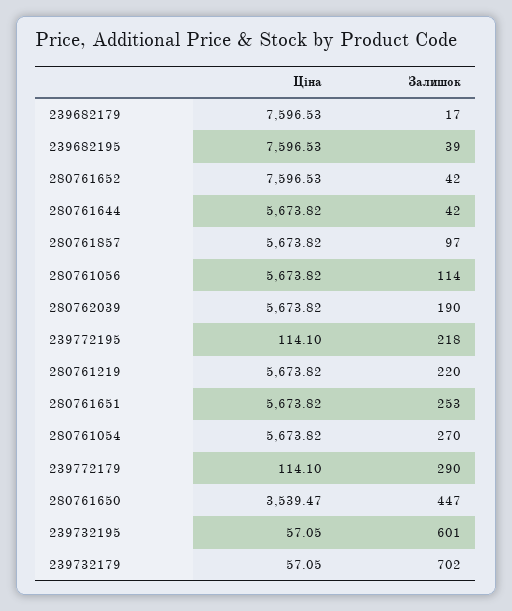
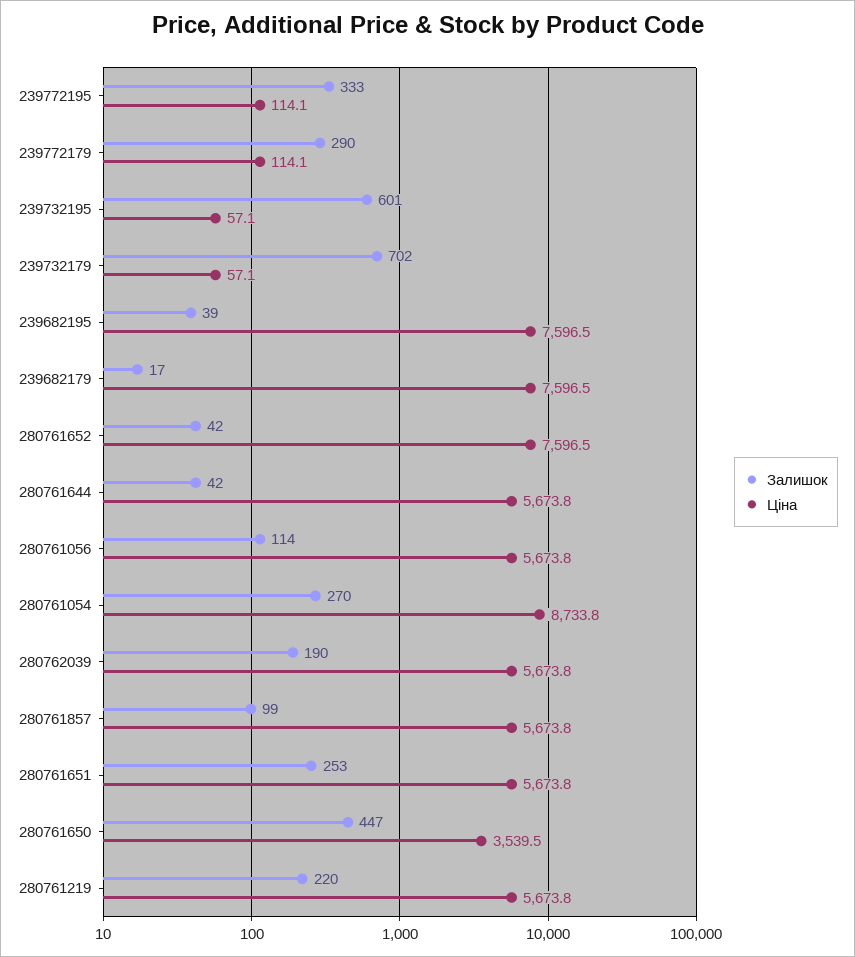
Залишок, 280761857: 97 -> 99
Залишок, 239772195: 218 -> 333
Ціна, 280761054: 5673.82 -> 8733.8

